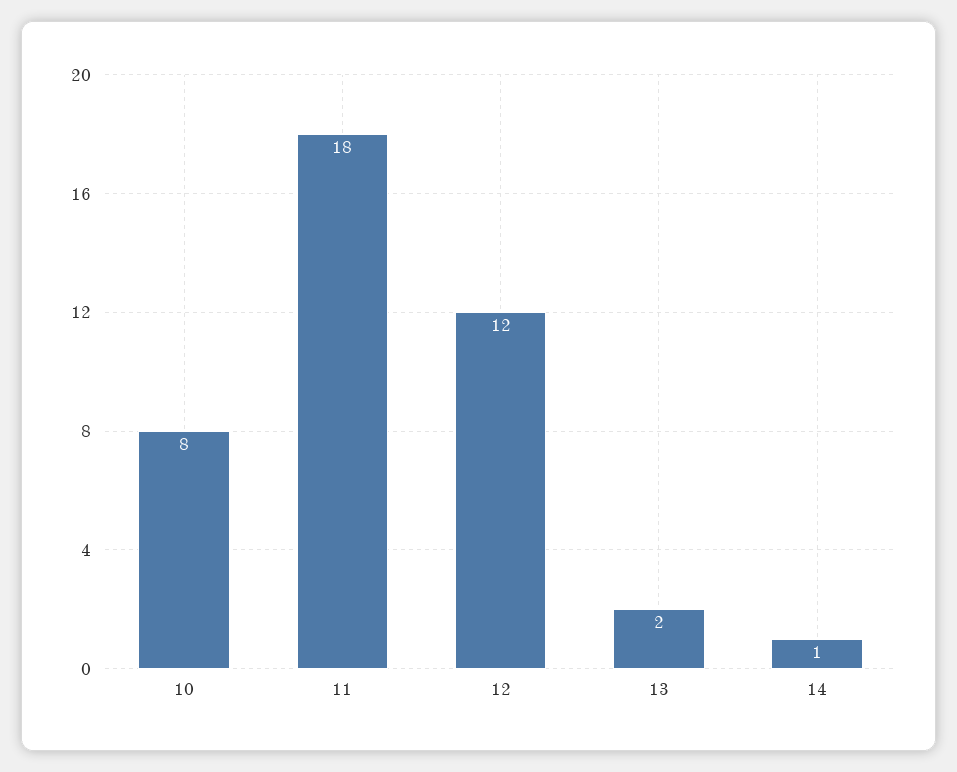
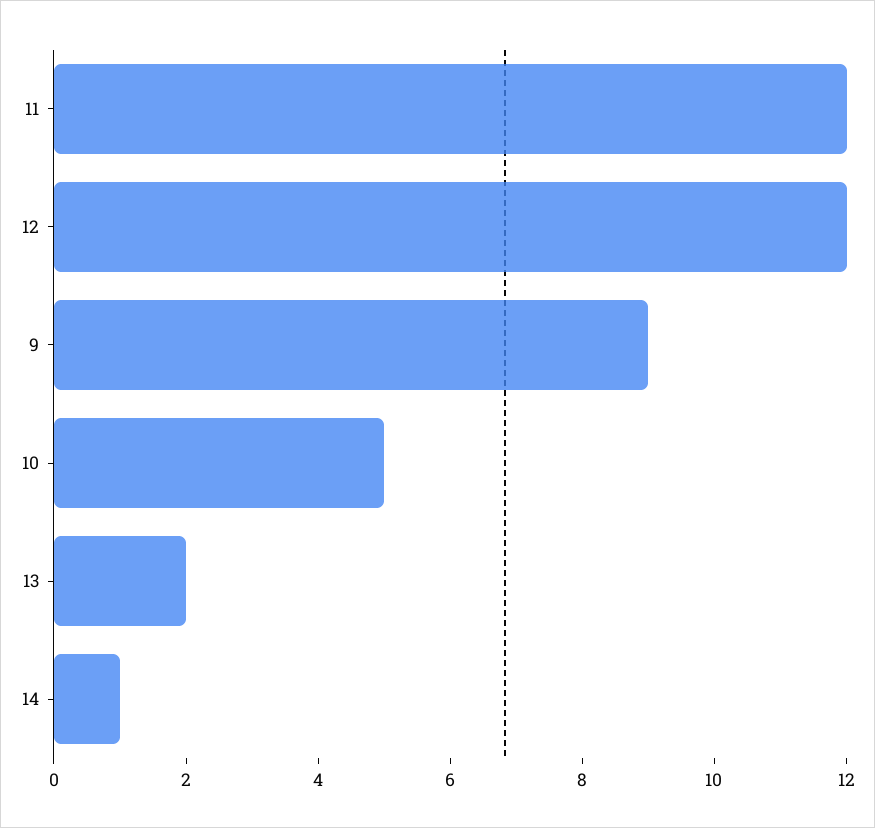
10: 8 -> 5
11: 18 -> 12
9: none -> 9

